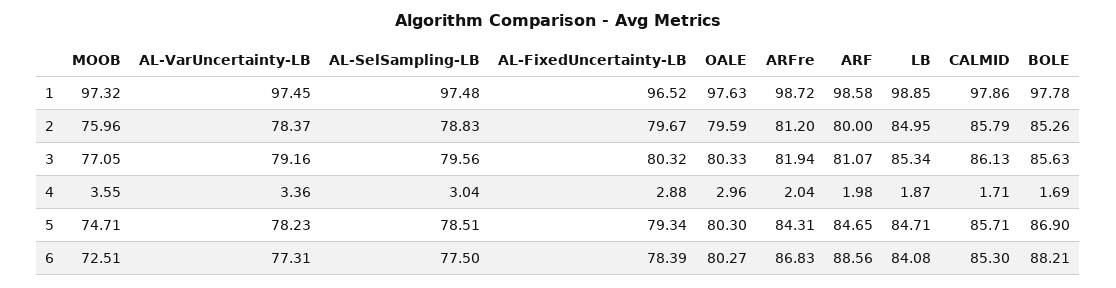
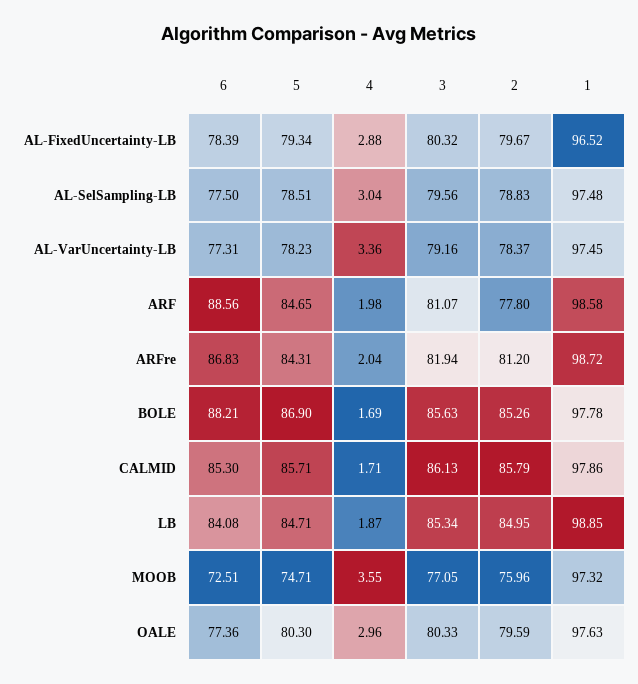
ARF, 2: 80 -> 77.8
OALE, 6: 80.27 -> 77.36

